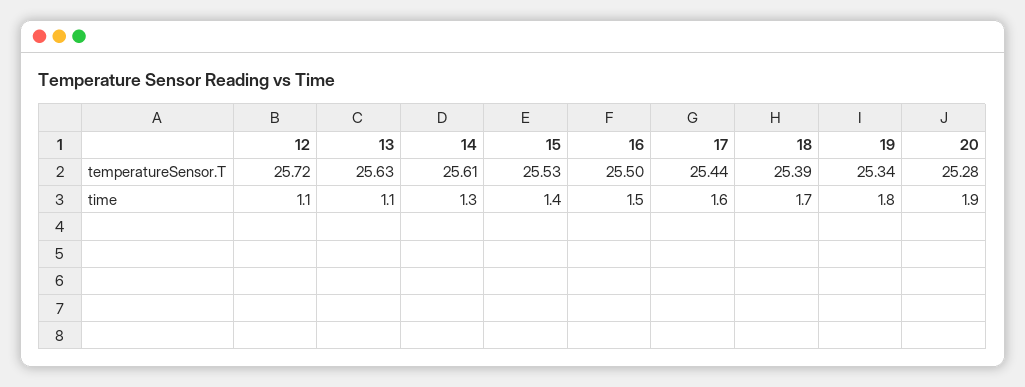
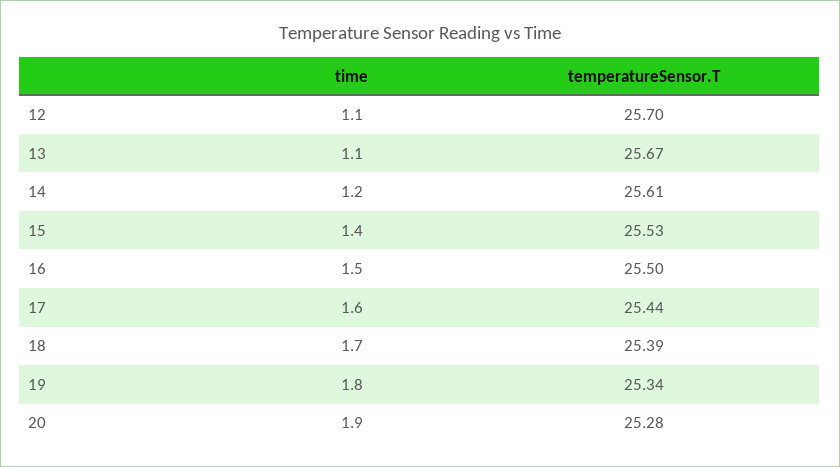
12, temperatureSensor.T: 25.72 -> 25.7
13, temperatureSensor.T: 25.63 -> 25.67
14, time: 1.3 -> 1.2

